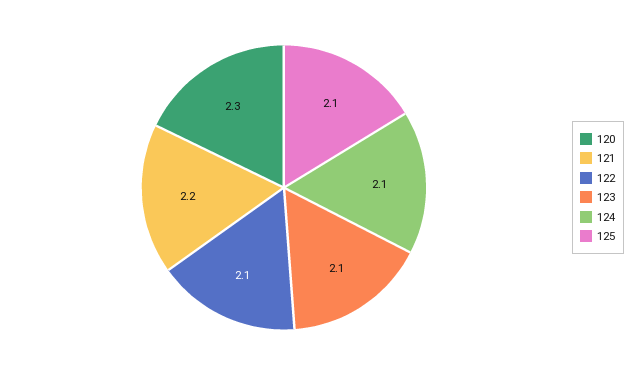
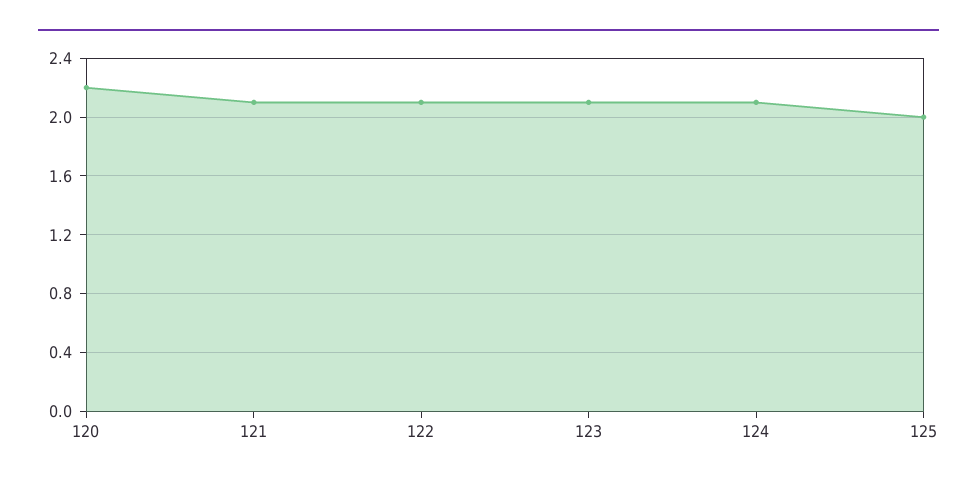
120: 2.3 -> 2.2
121: 2.2 -> 2.1
125: 2.1 -> 2

